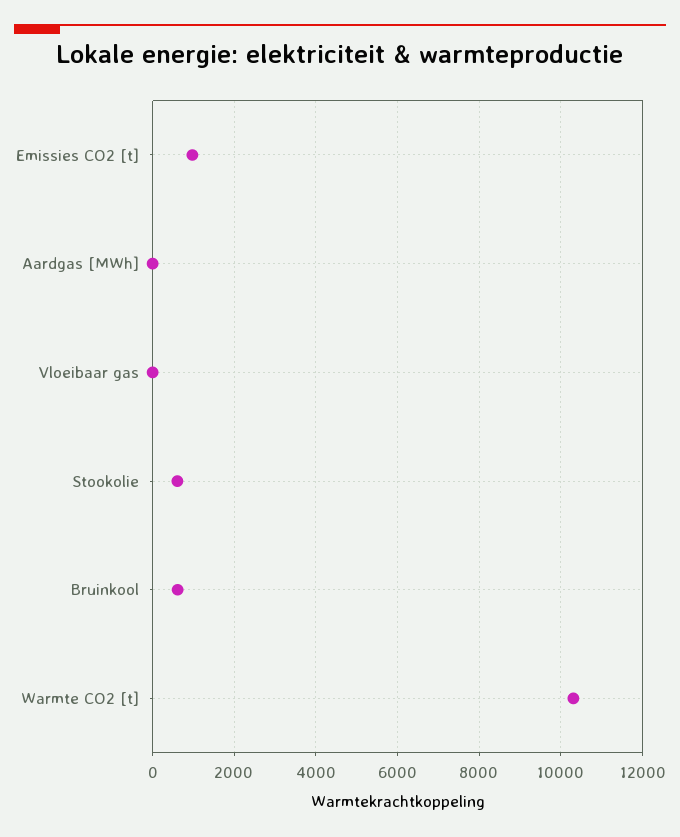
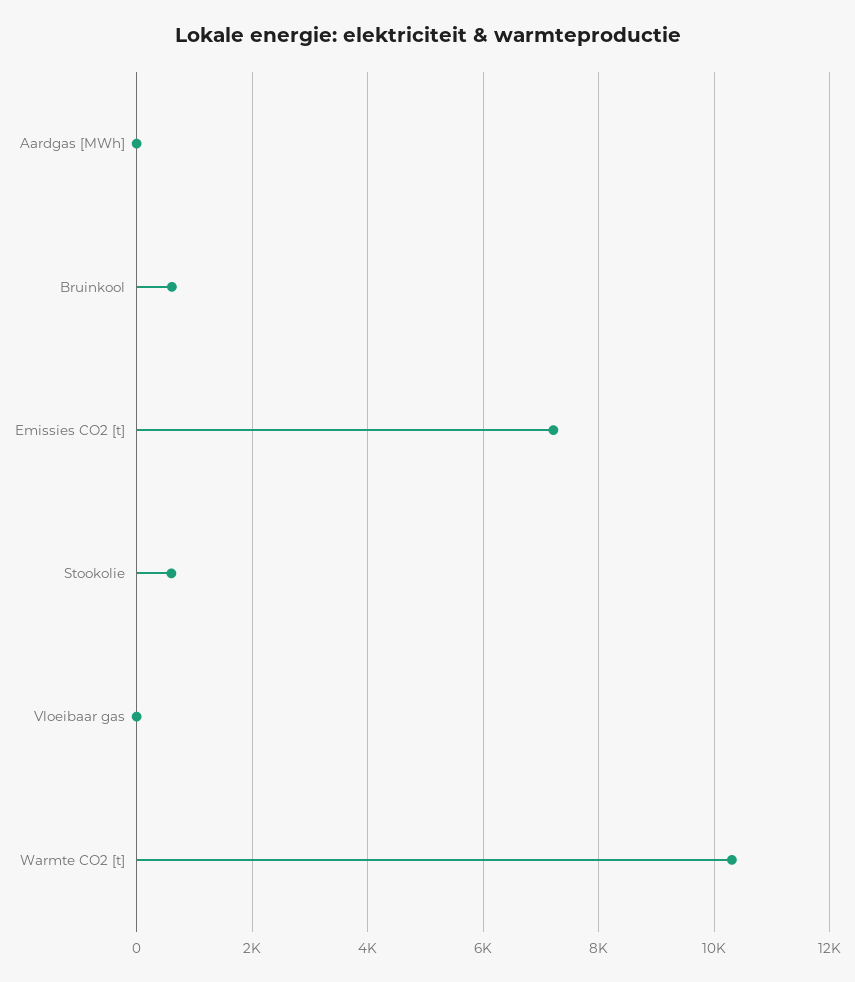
Emissies CO2 [t]: 1000 -> 7200

